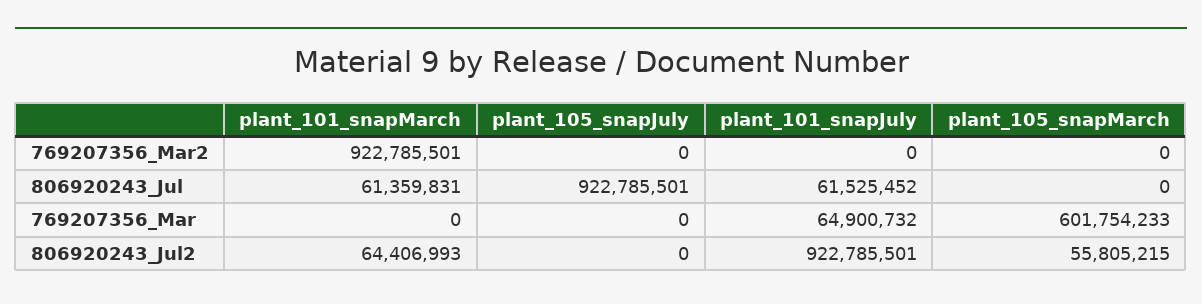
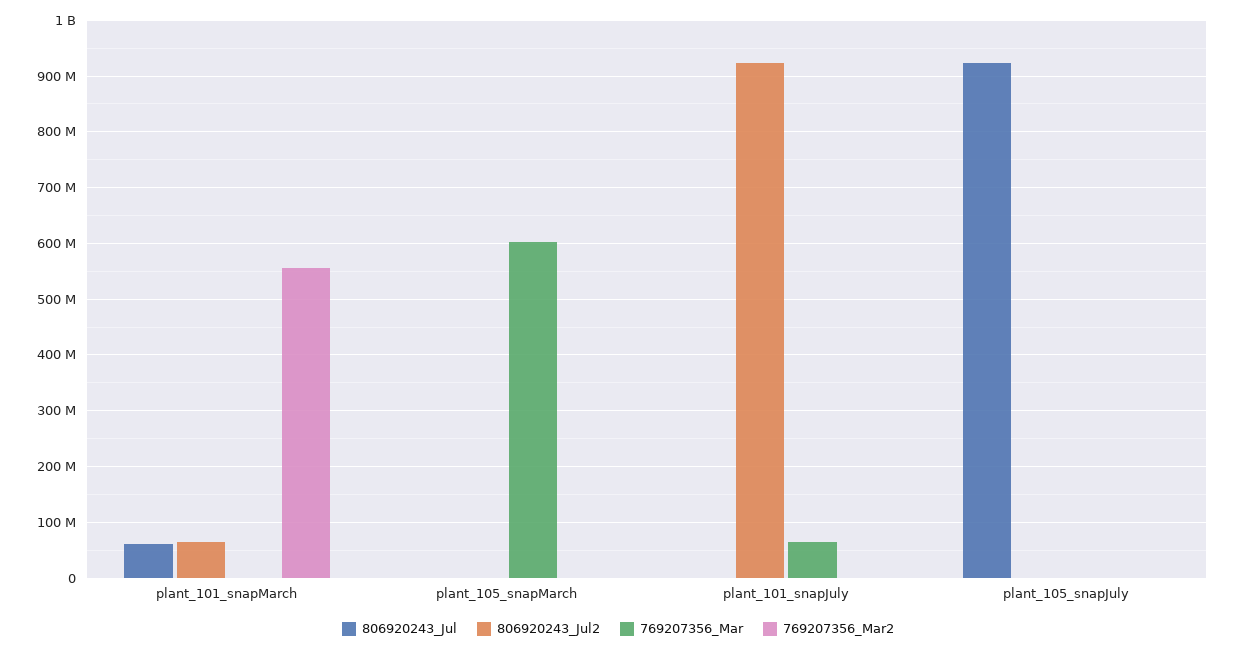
769207356_Mar2, plant_101_snapMarch: 922785501 -> 560000000
806920243_Jul, plant_101_snapJuly: 61525452 -> 0
806920243_Jul2, plant_105_snapMarch: 55805215 -> 0

